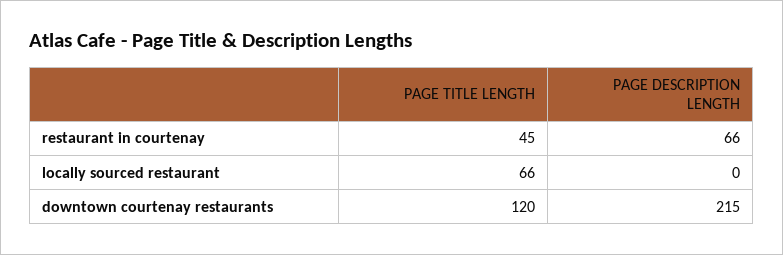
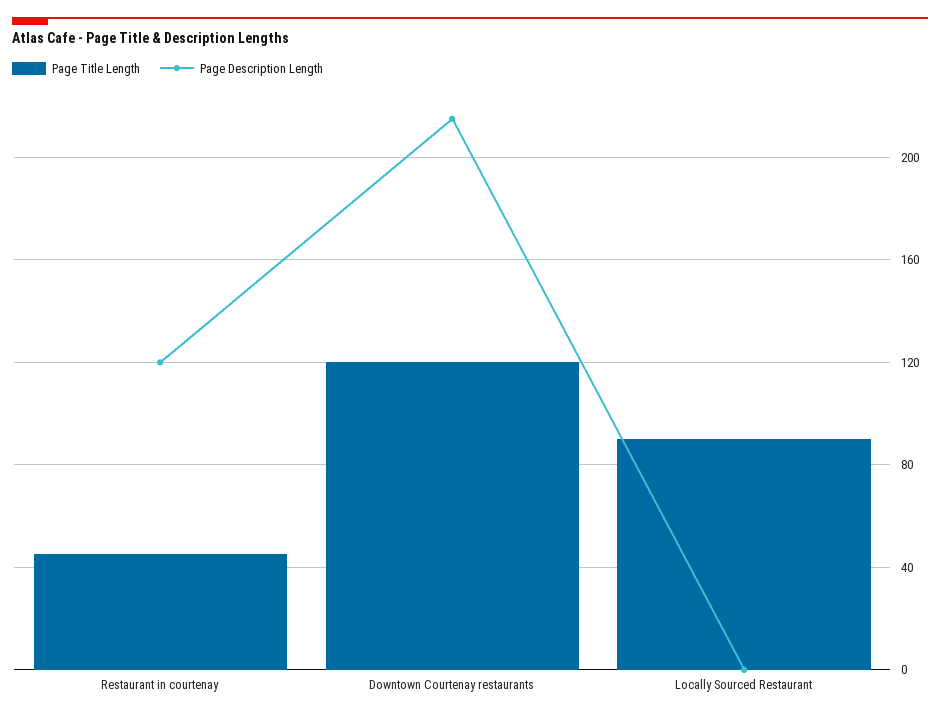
PAGE DESCRIPTION LENGTH, restaurant in courtenay: 66 -> 120
PAGE TITLE LENGTH, locally sourced restaurant: 66 -> 90

